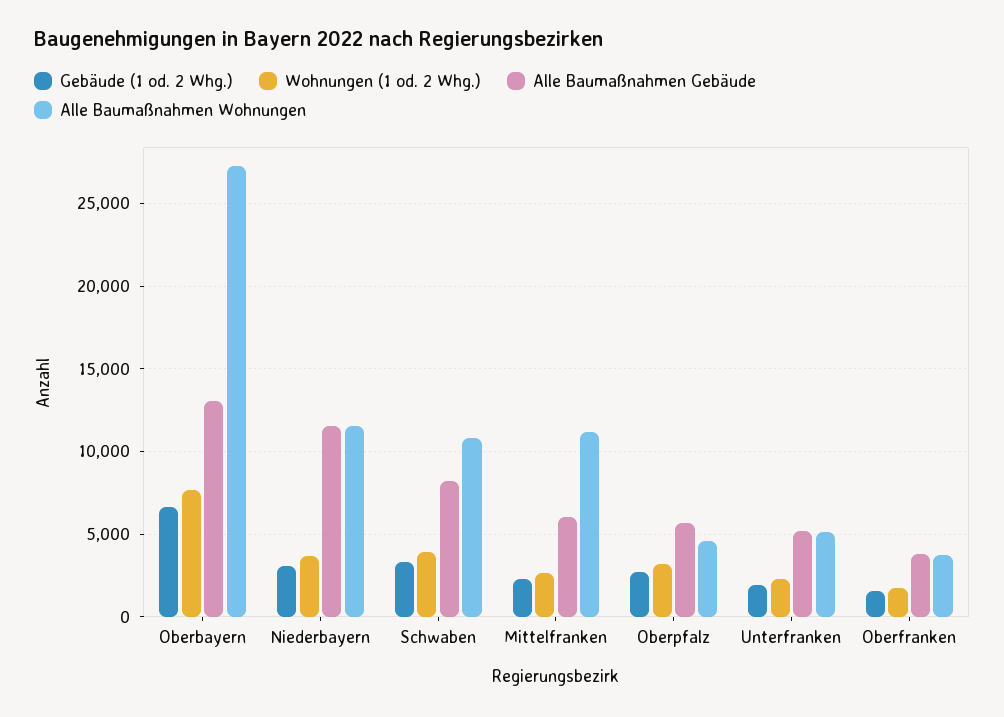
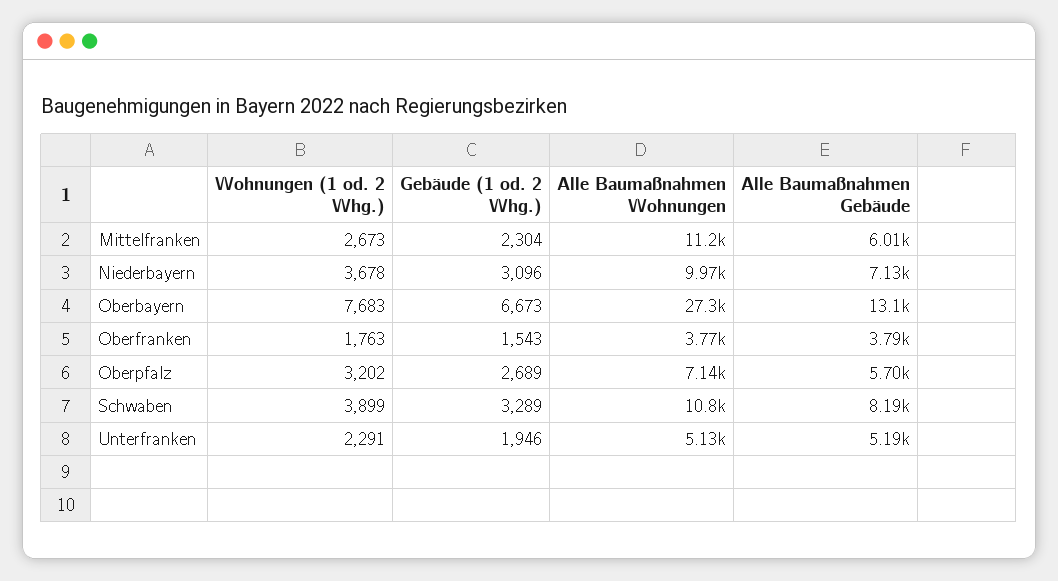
Alle Baumaßnahmen Gebäude, Niederbayern: 11500 -> 7130
Alle Baumaßnahmen Wohnungen, Niederbayern: 11500 -> 9970
Alle Baumaßnahmen Wohnungen, Oberpfalz: 4500 -> 7140

